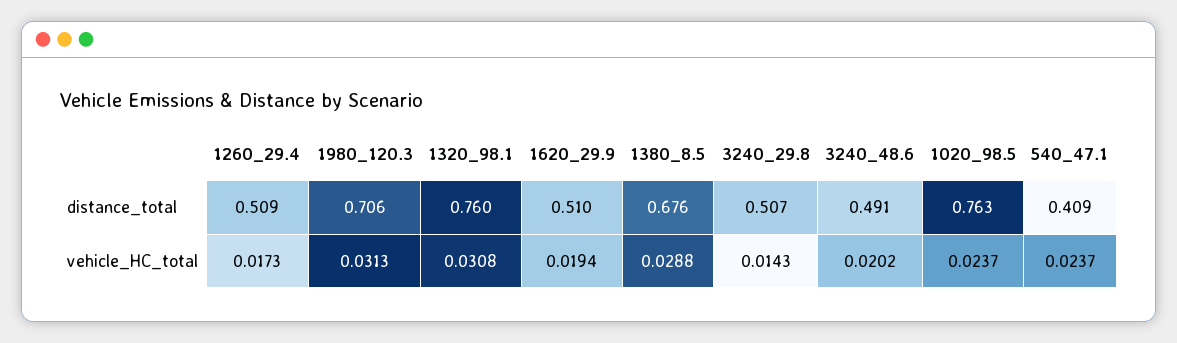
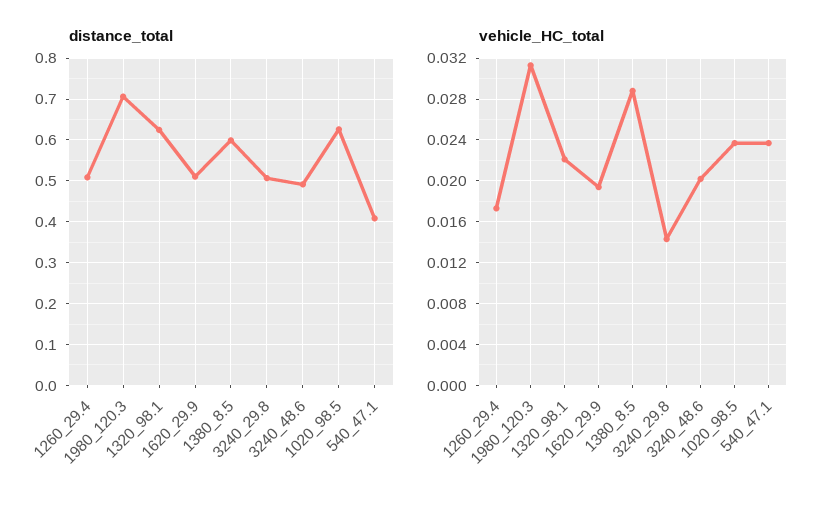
distance_total, 1320_98.1: 0.76 -> 0.62
distance_total, 1380_8.5: 0.676 -> 0.6
distance_total, 1020_98.5: 0.763 -> 0.62
vehicle_HC_total, 1320_98.1: 0.0308 -> 0.022

